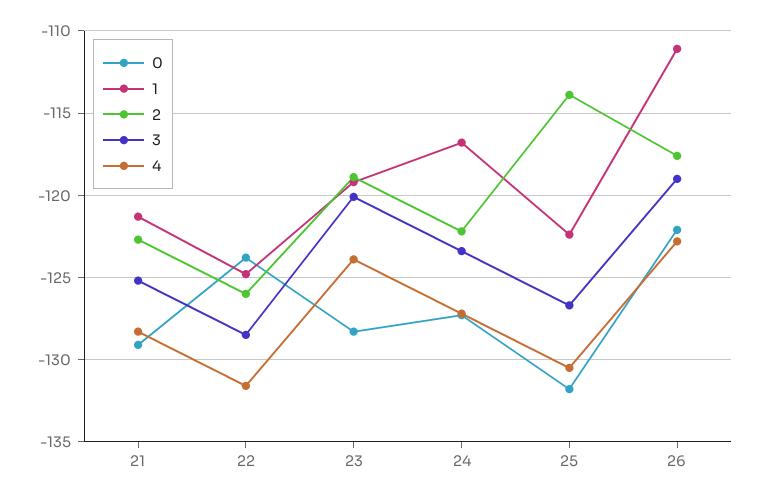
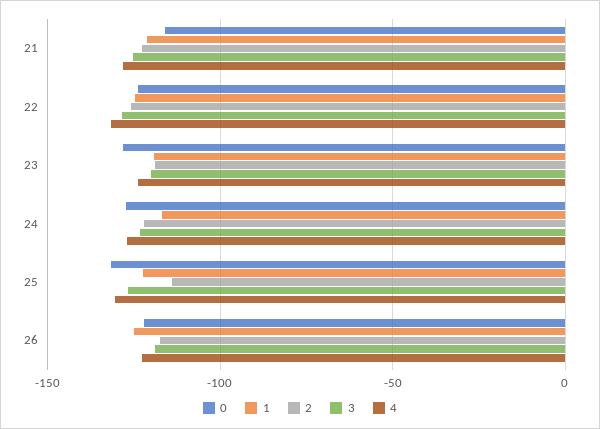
0, 21: -129 -> -115
1, 26: -111 -> -125

